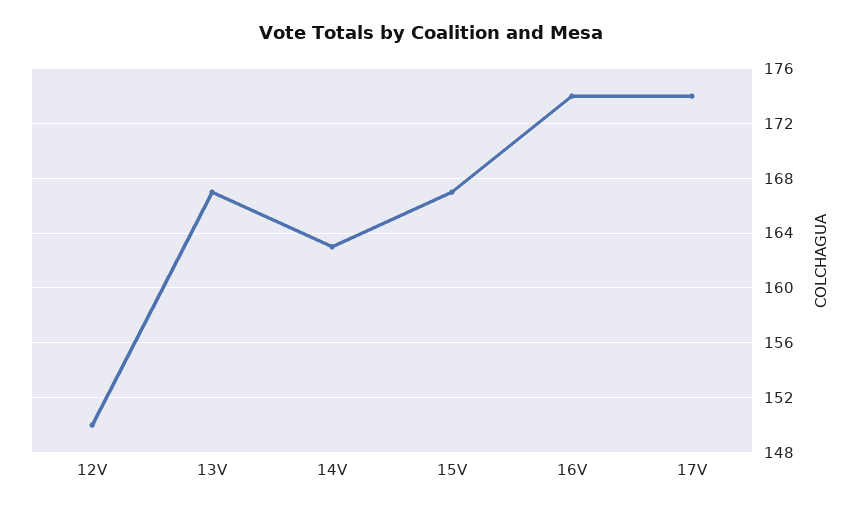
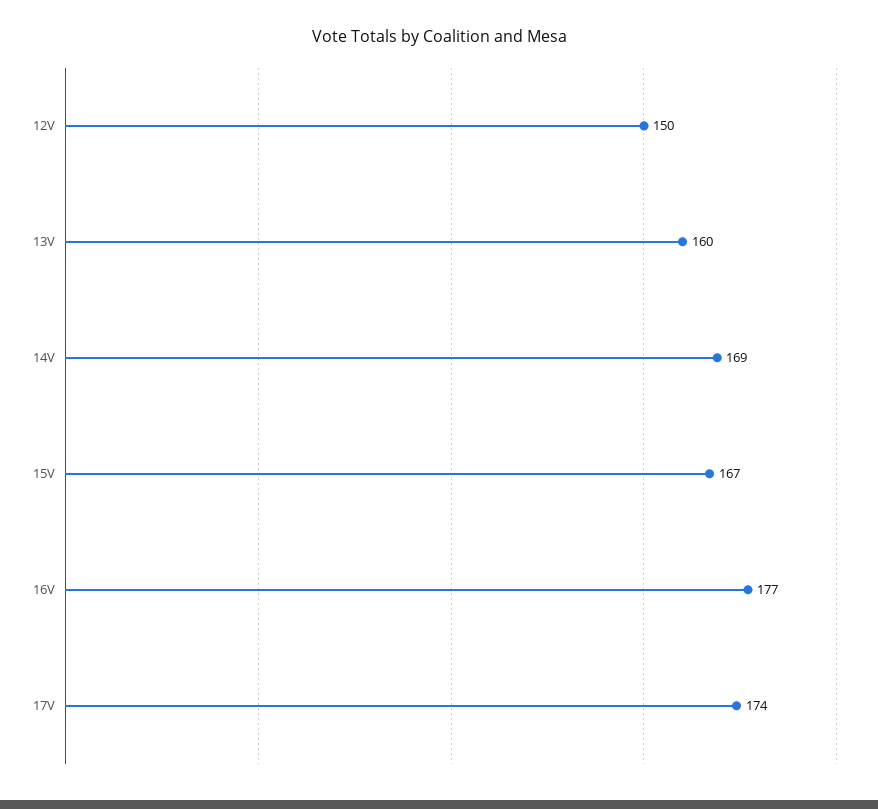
13V: 167 -> 160
14V: 163 -> 169
16V: 174 -> 177

